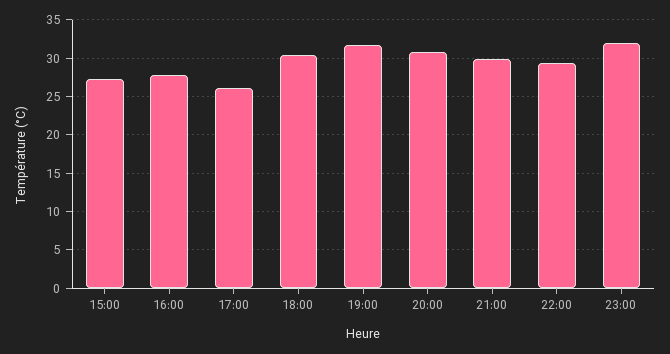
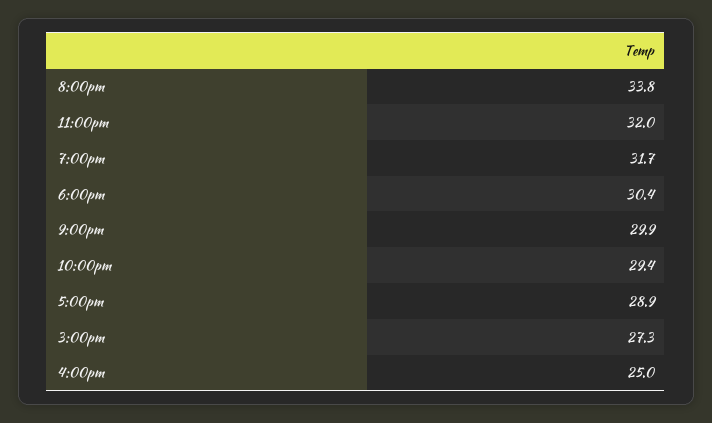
16:00: 28 -> 25
17:00: 26 -> 28.9
20:00: 31 -> 33.8

